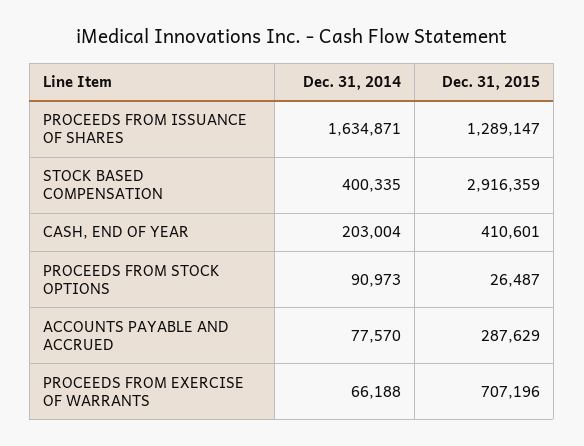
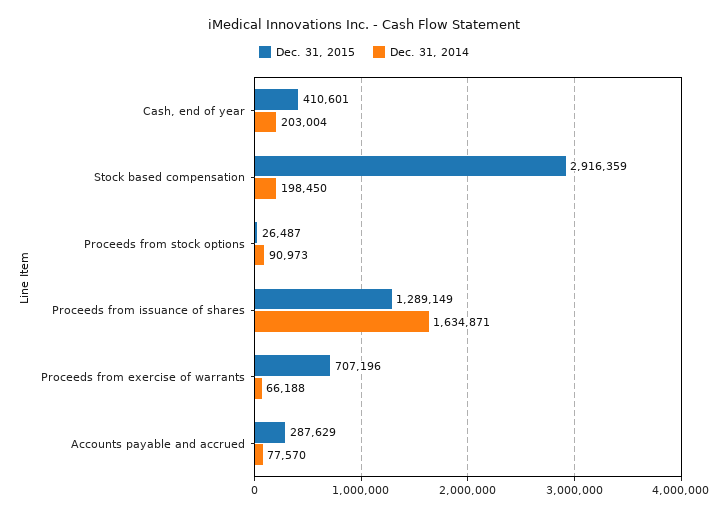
Dec. 31, 2015, PROCEEDS FROM ISSUANCE OF SHARES: 1289147 -> 1289149
Dec. 31, 2014, STOCK BASED COMPENSATION: 400335 -> 198450

